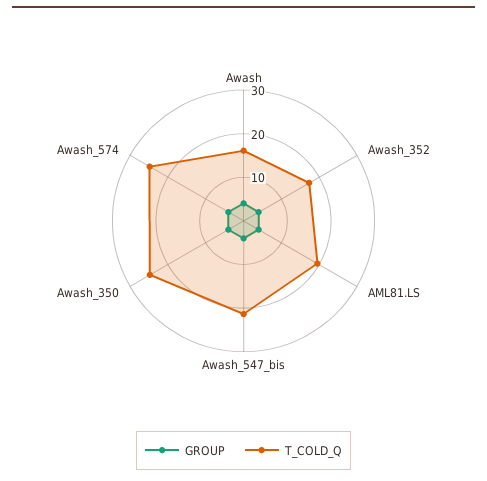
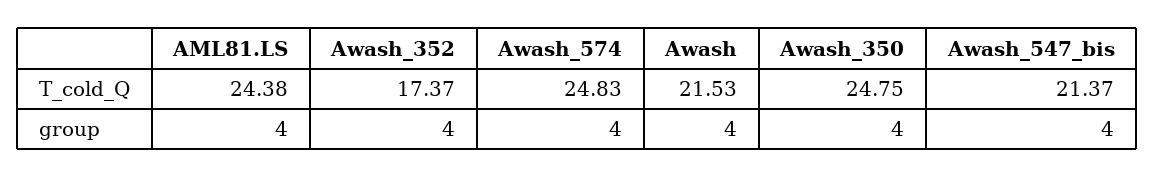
T_COLD_Q, Awash: 16 -> 21.53
T_COLD_Q, AML81.LS: 20 -> 24.38

